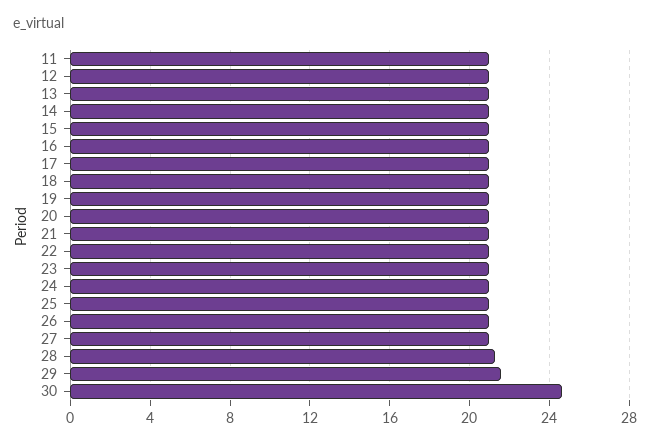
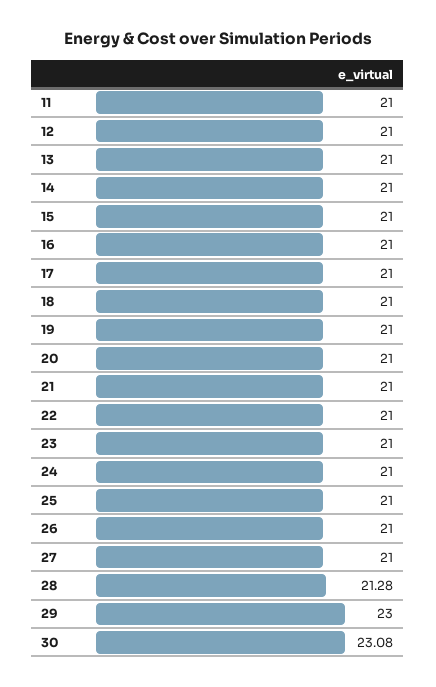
29: 21.5 -> 23
30: 24.5 -> 23.08

